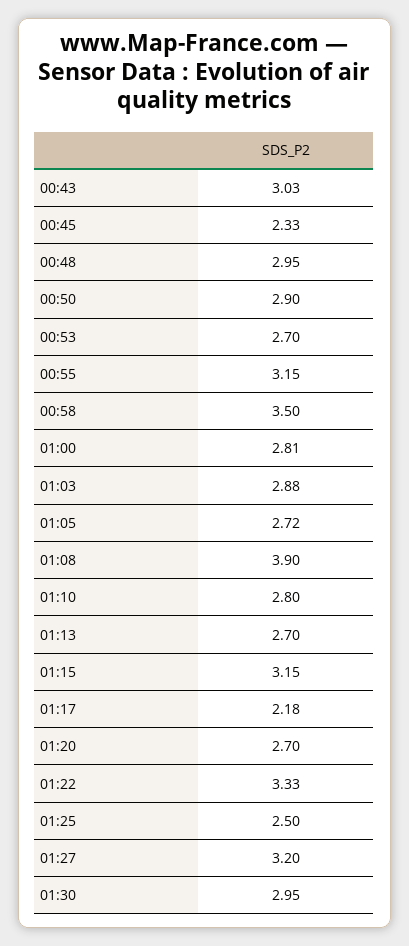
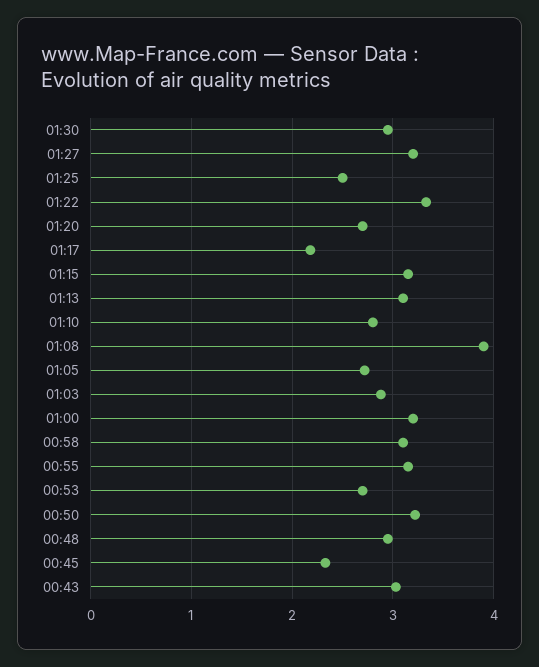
00:50: 2.9 -> 3.2
00:58: 3.5 -> 3.1
01:00: 2.81 -> 3.2
01:13: 2.7 -> 3.1

